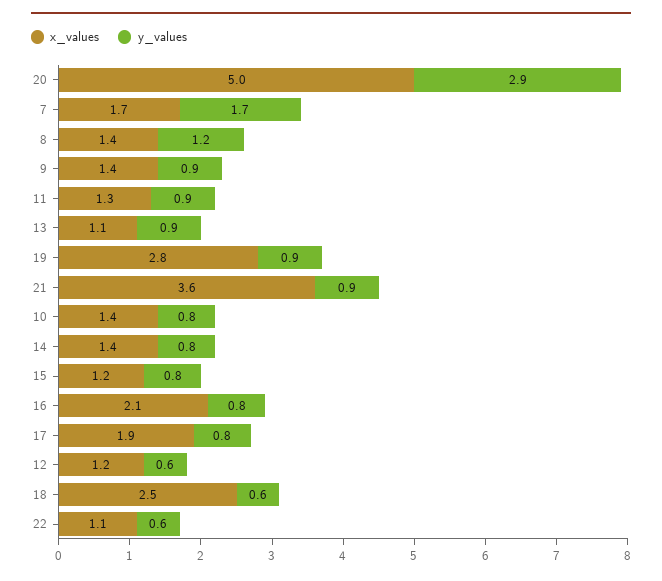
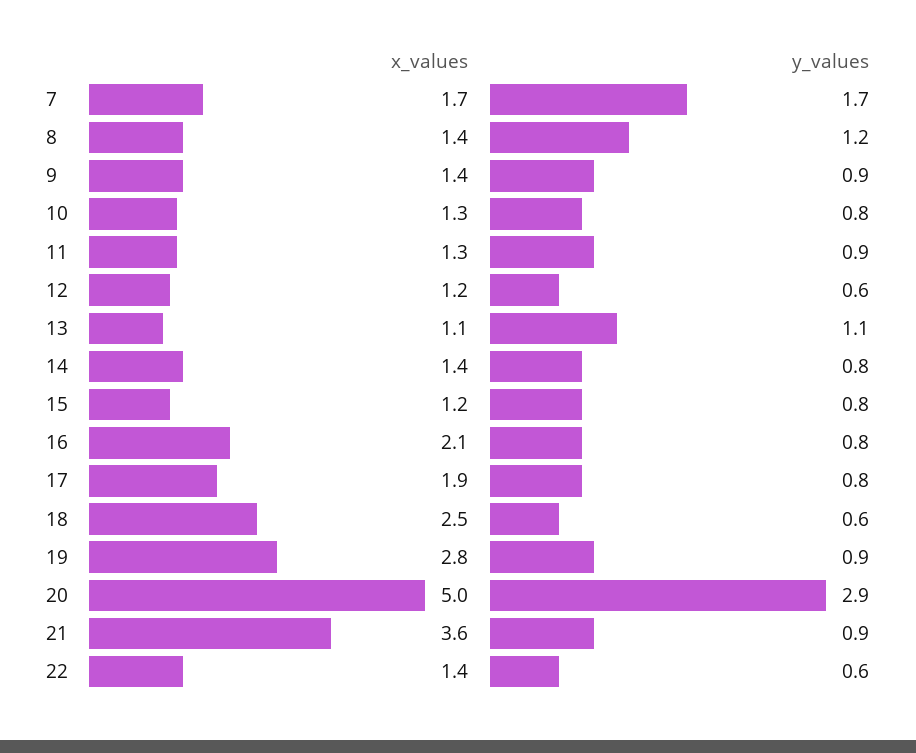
y_values, 13: 0.9 -> 1.1
x_values, 10: 1.4 -> 1.3
x_values, 22: 1.1 -> 1.4

